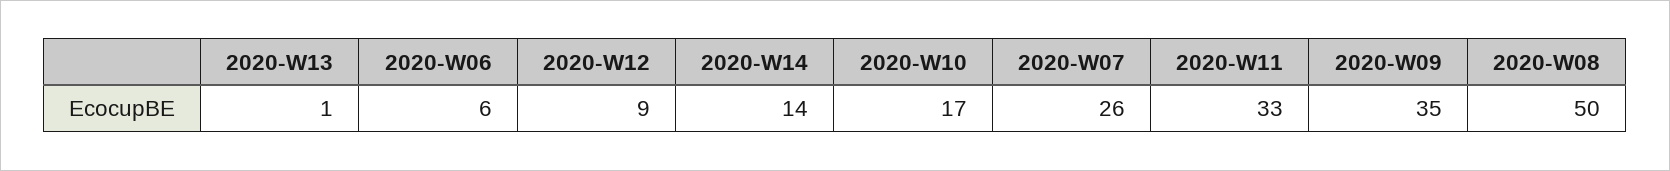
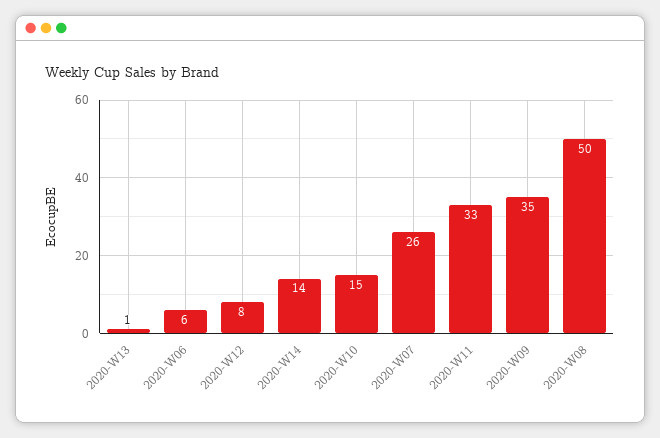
2020-W12: 9 -> 8
2020-W10: 17 -> 15

